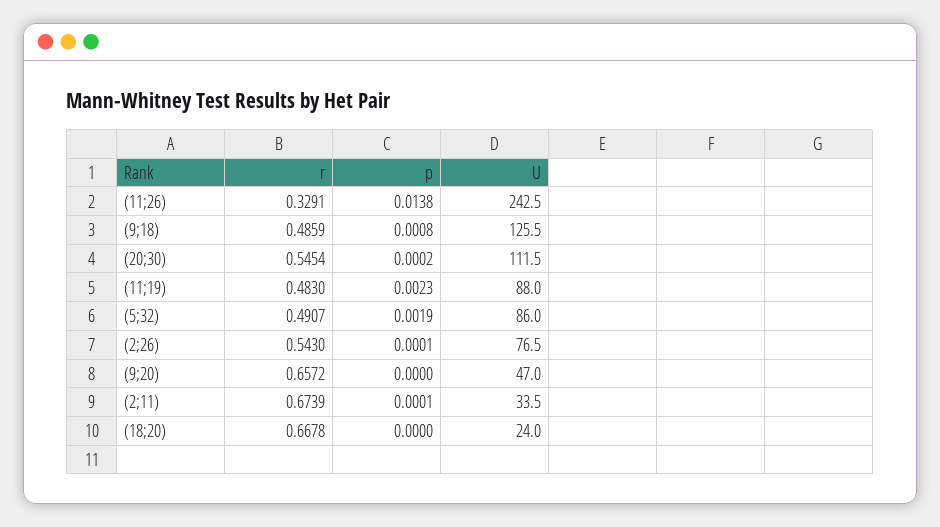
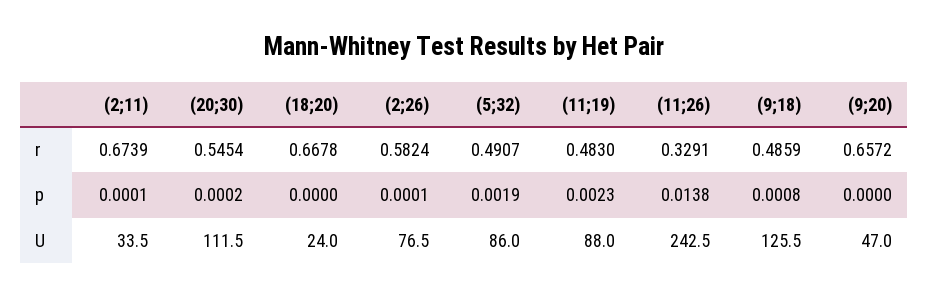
r, (2;26): 0.543 -> 0.5824

